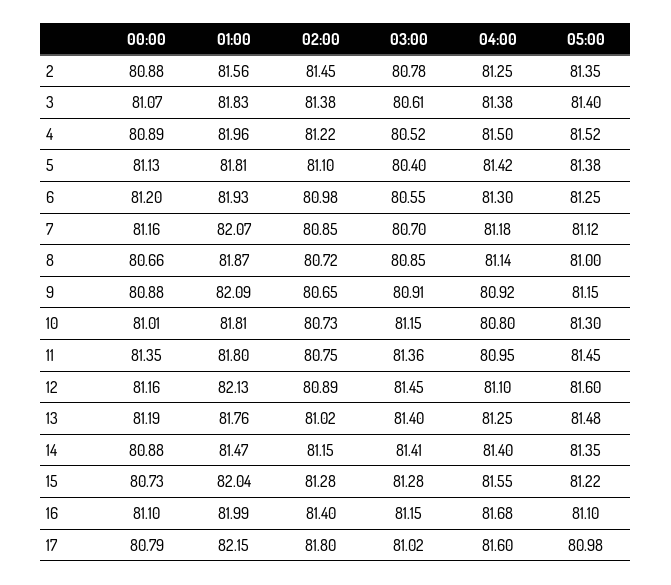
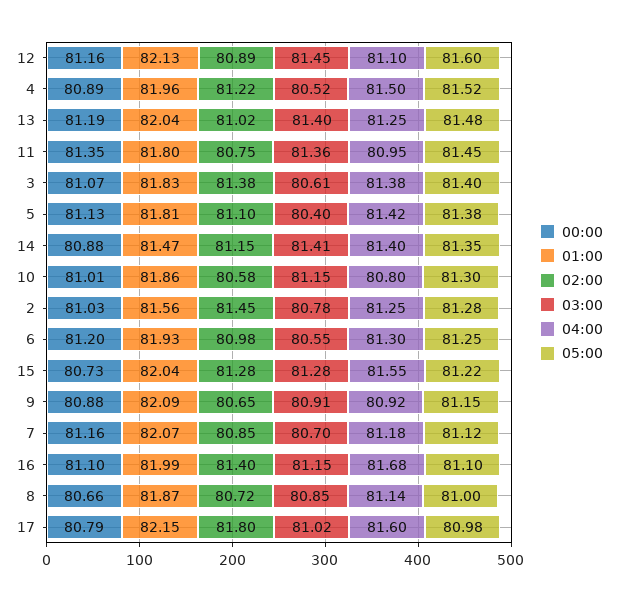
00:00, 2: 80.88 -> 81.03
05:00, 2: 81.35 -> 81.28
01:00, 10: 81.81 -> 81.86
02:00, 10: 80.73 -> 80.58
01:00, 13: 81.76 -> 82.04

